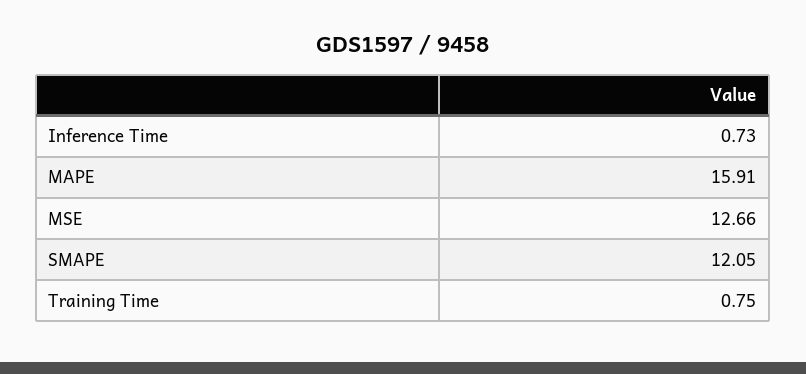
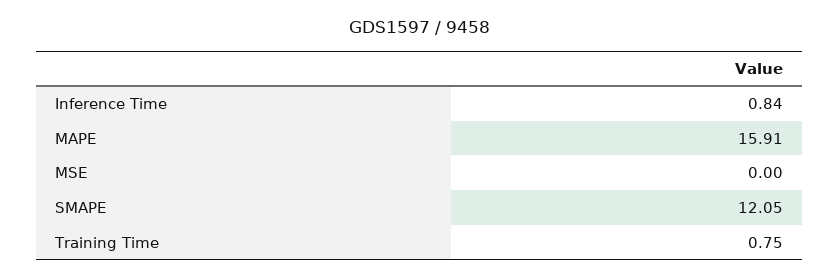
Inference Time: 0.73 -> 0.84
MSE: 12.66 -> 0

